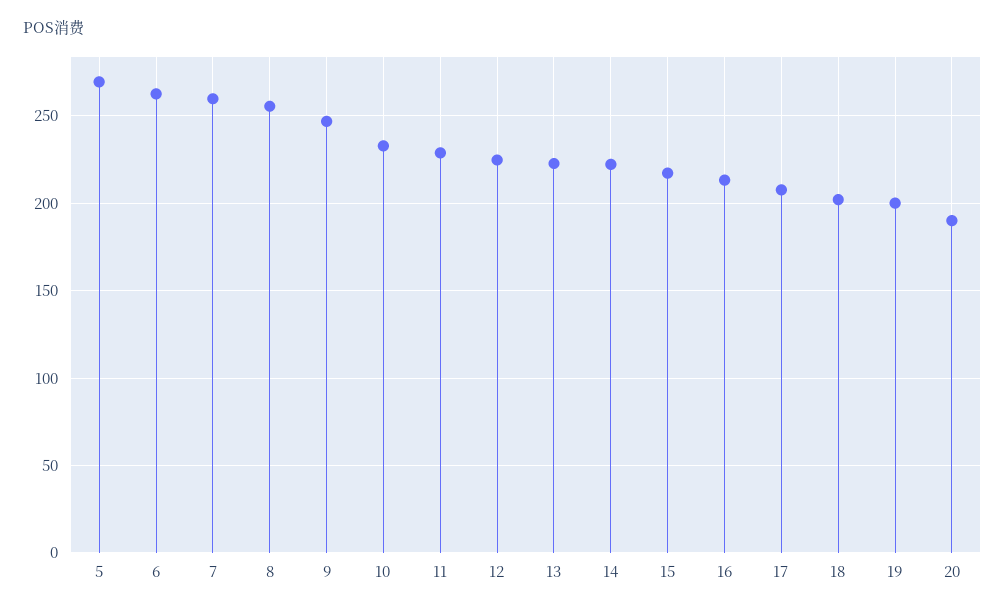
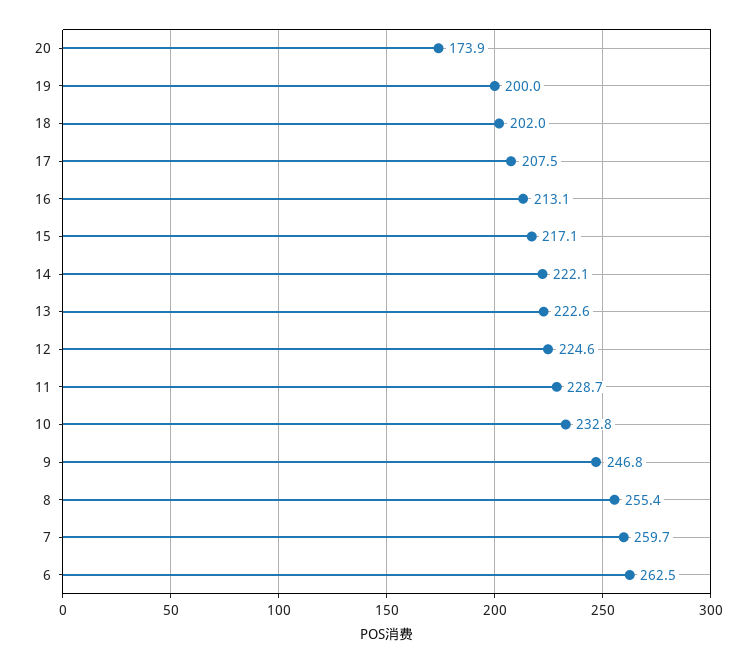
5: 270 -> none
20: 190 -> 173.9

